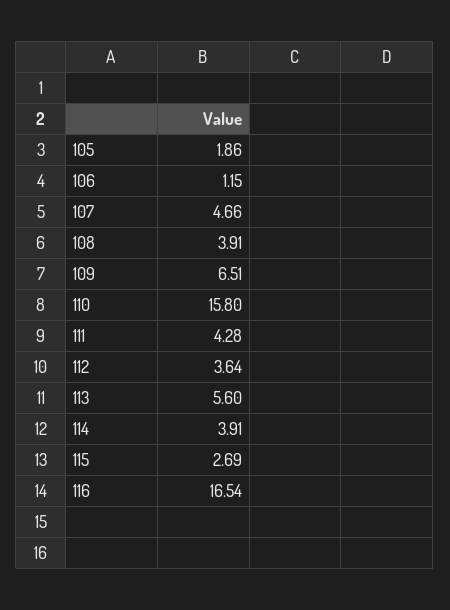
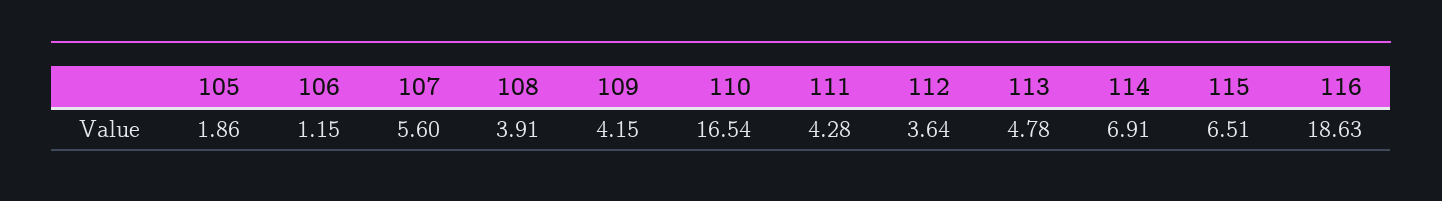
107: 4.66 -> 5.6
109: 6.51 -> 4.15
110: 15.8 -> 16.54
113: 5.6 -> 4.78
114: 3.91 -> 6.91
115: 2.69 -> 6.51
116: 16.54 -> 18.63

